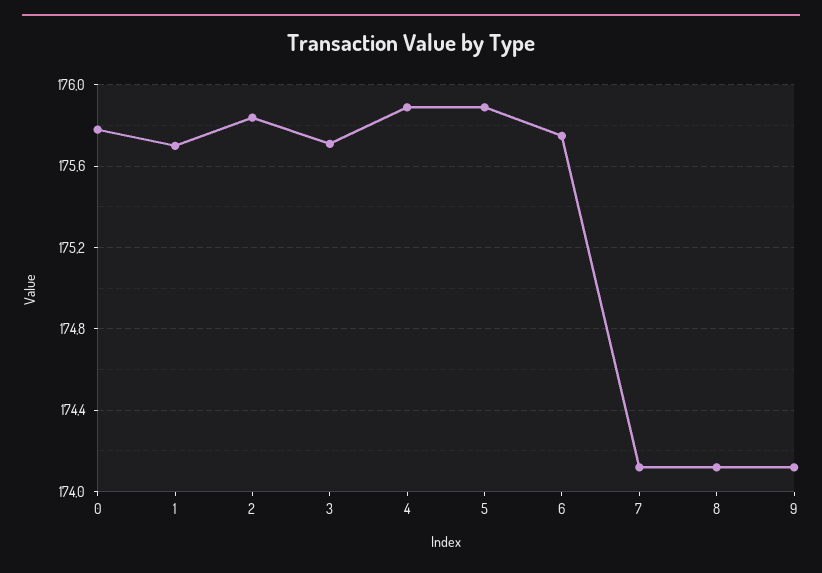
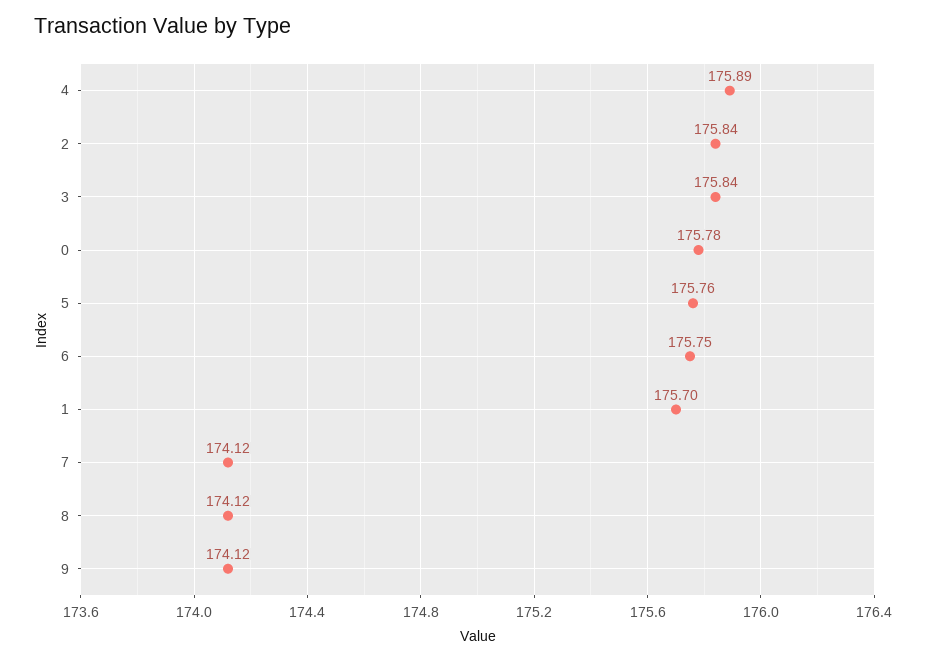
3: 175.7 -> 175.84
5: 175.9 -> 175.76

